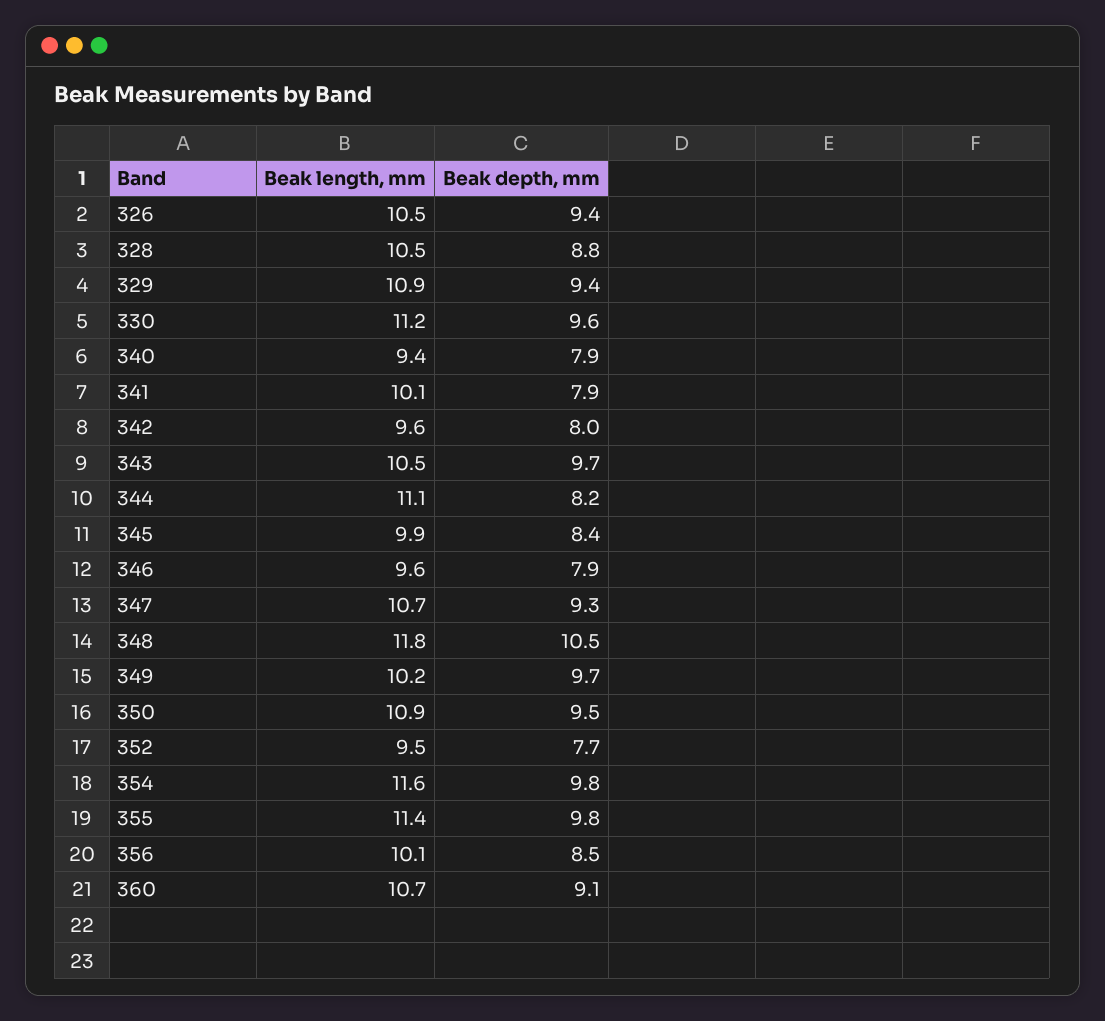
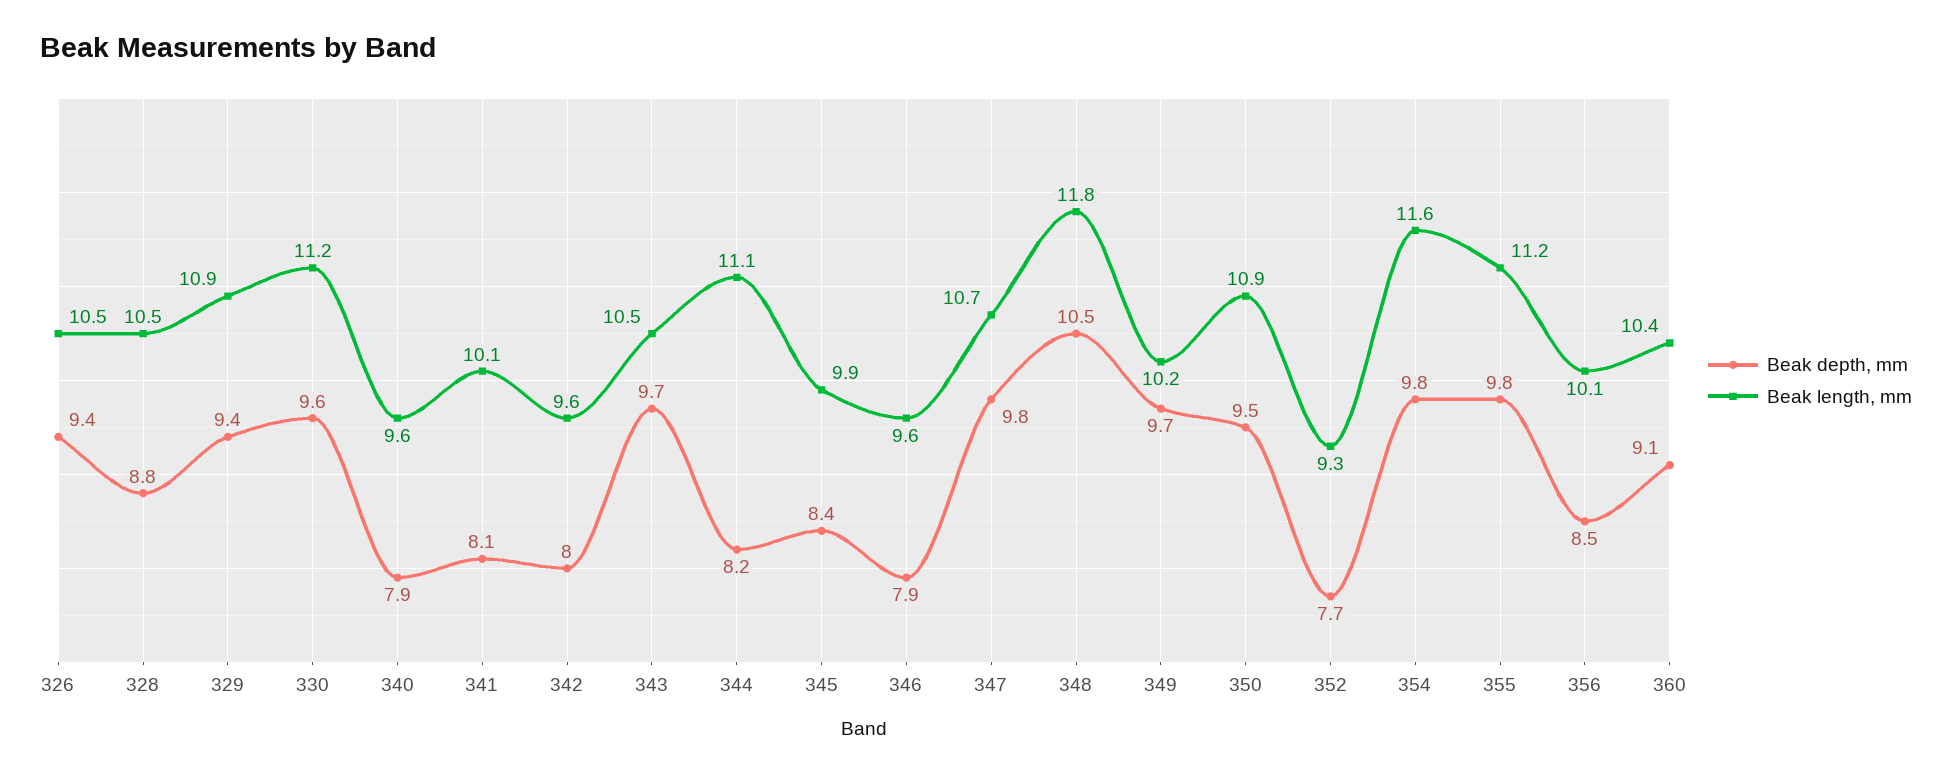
Beak length, mm, 340: 9.4 -> 9.6
Beak depth, mm, 341: 7.9 -> 8.1
Beak depth, mm, 347: 9.3 -> 9.8
Beak length, mm, 352: 9.5 -> 9.3
Beak length, mm, 355: 11.4 -> 11.2
Beak length, mm, 360: 10.7 -> 10.4

